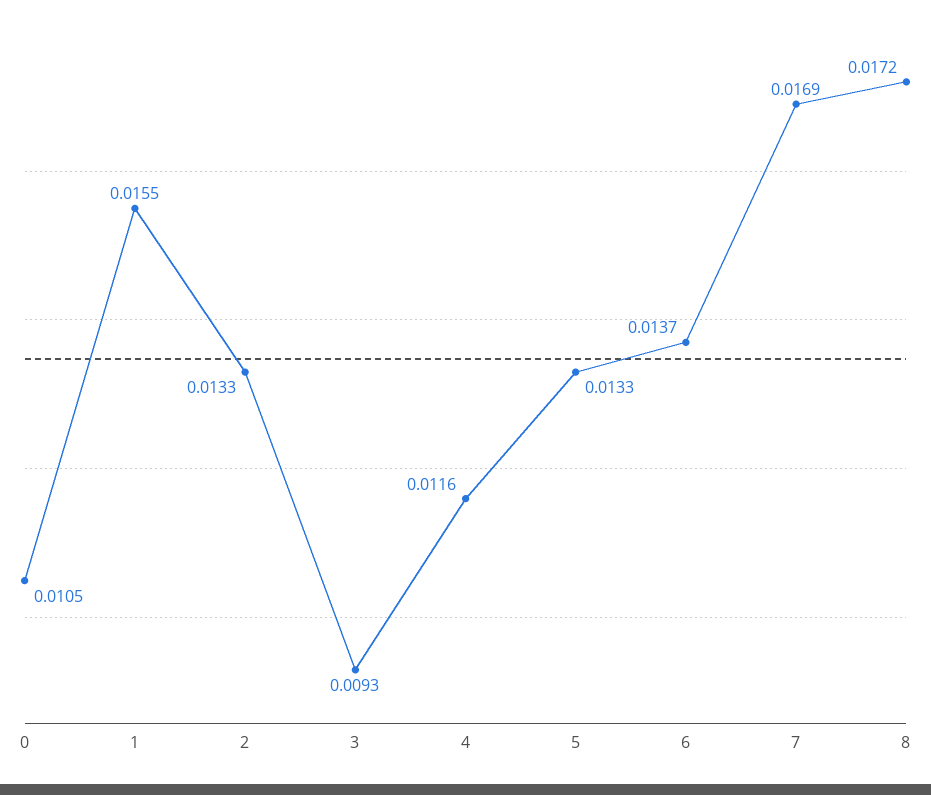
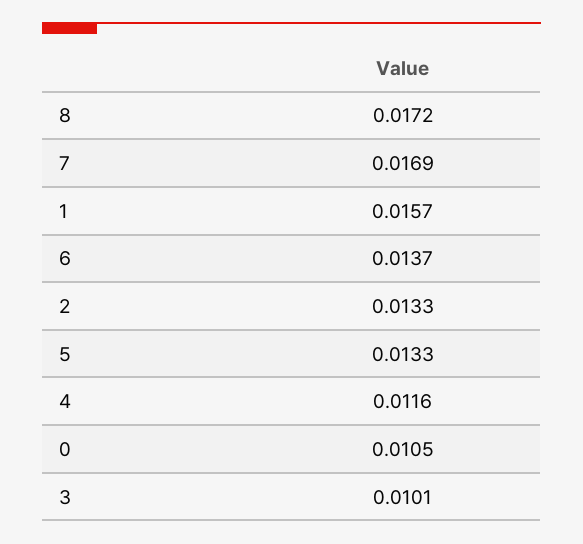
1: 0.0155 -> 0.0157
3: 0.0093 -> 0.0101

